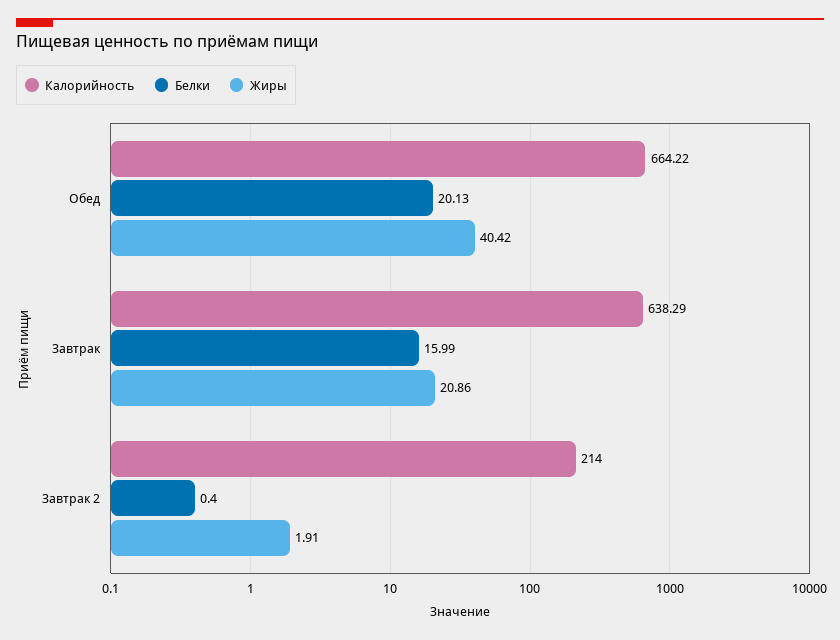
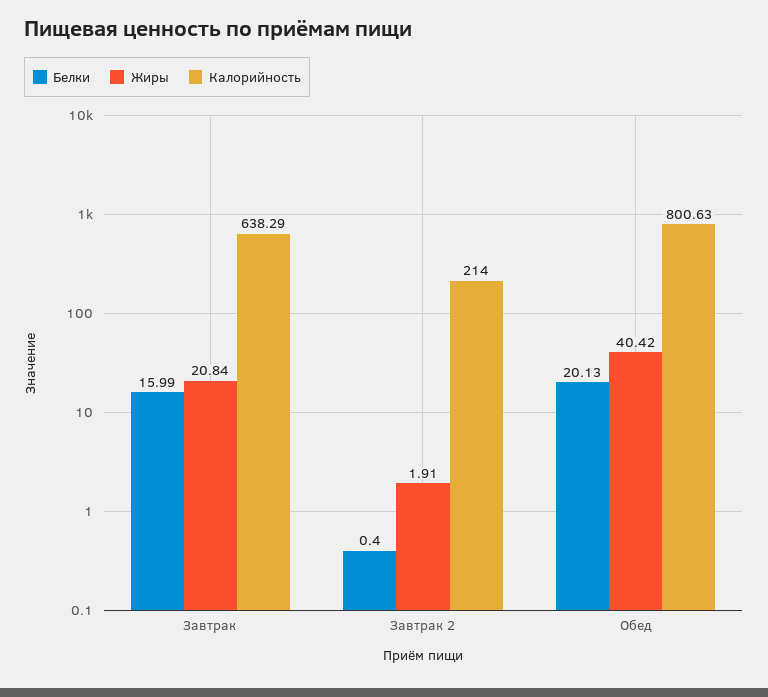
Калорийность, Обед: 664.22 -> 800.63
Жиры, Завтрак: 20.86 -> 20.84

